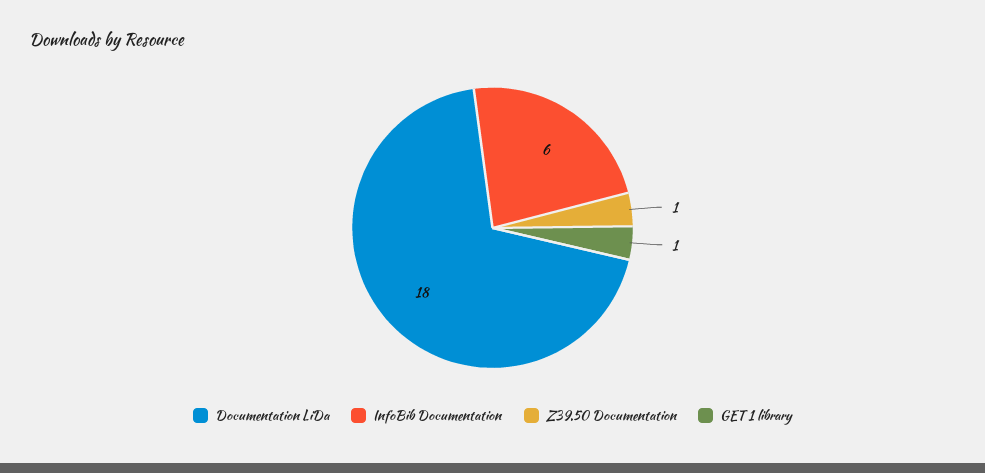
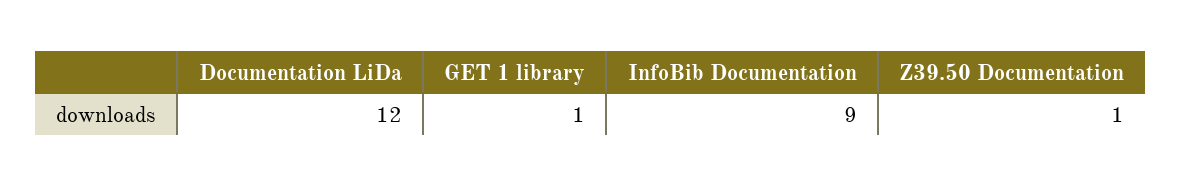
Documentation LiDa: 18 -> 12
InfoBib Documentation: 6 -> 9

